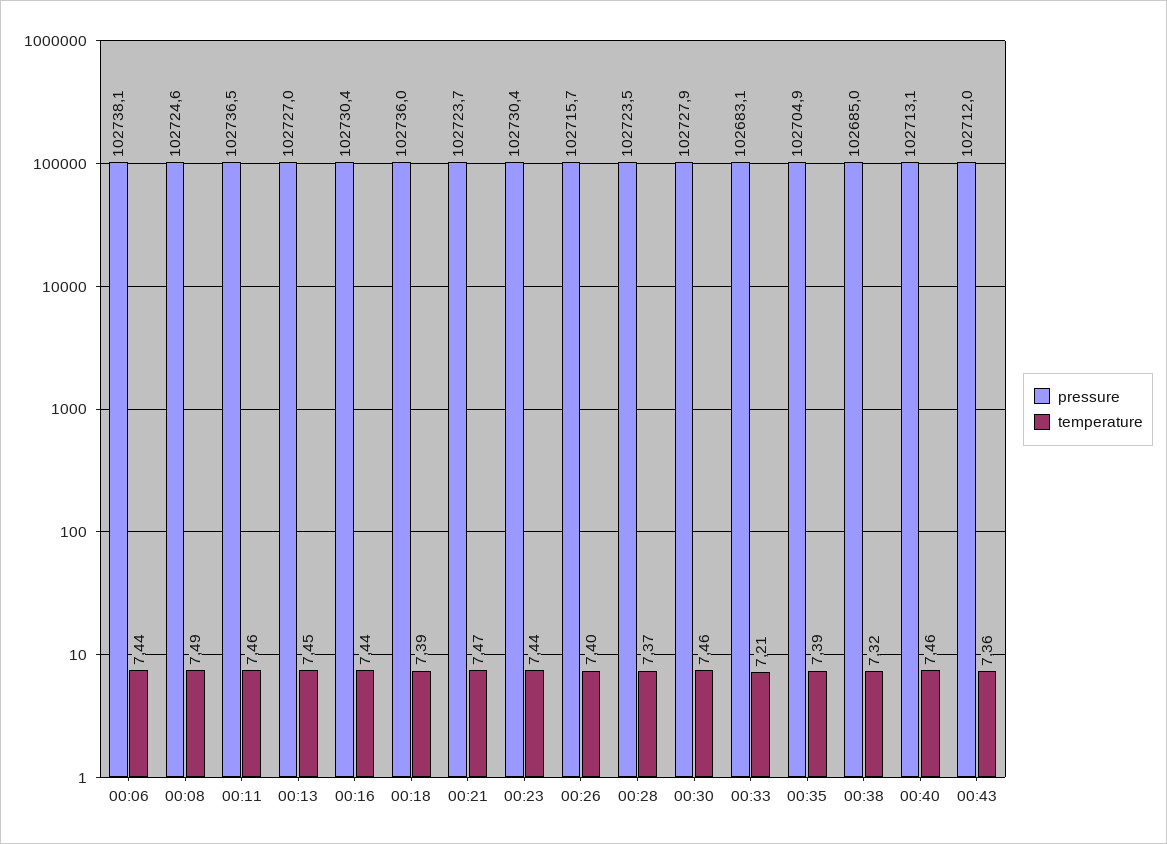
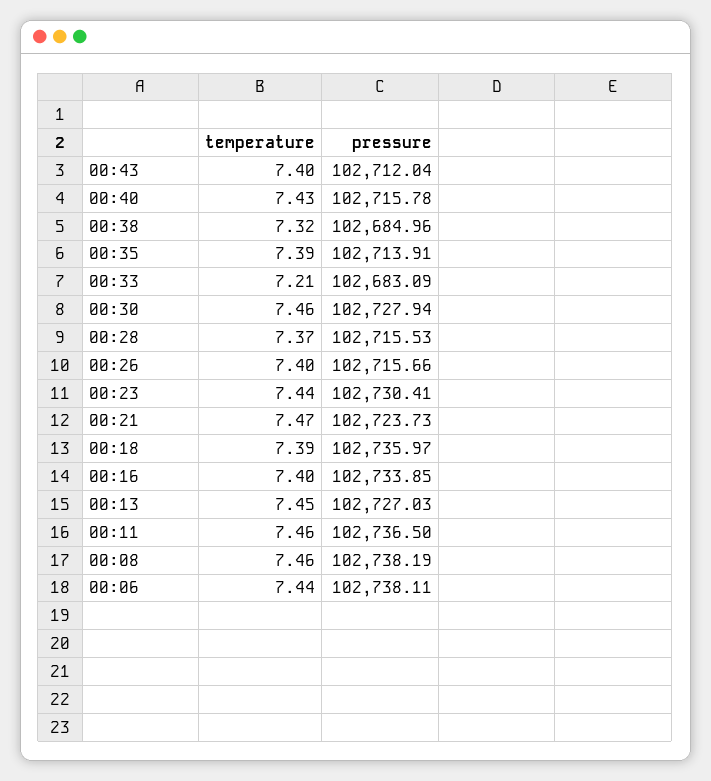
pressure, 00:08: 102724.6 -> 102738.19
temperature, 00:08: 7.49 -> 7.46
pressure, 00:16: 102730.4 -> 102733.85
temperature, 00:16: 7.44 -> 7.4
pressure, 00:28: 102723.5 -> 102715.53
pressure, 00:35: 102704.9 -> 102713.91
pressure, 00:40: 102713.1 -> 102715.78
temperature, 00:40: 7.46 -> 7.43
temperature, 00:43: 7.36 -> 7.4

